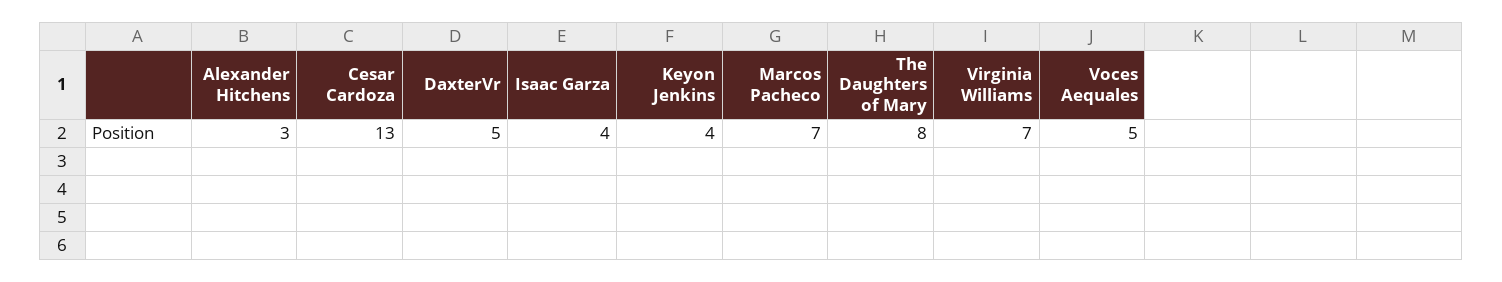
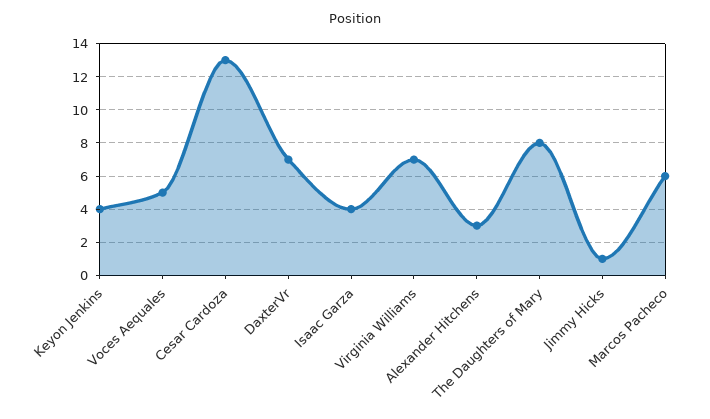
DaxterVr: 5 -> 7
Marcos Pacheco: 7 -> 6
Jimmy Hicks: none -> 1

